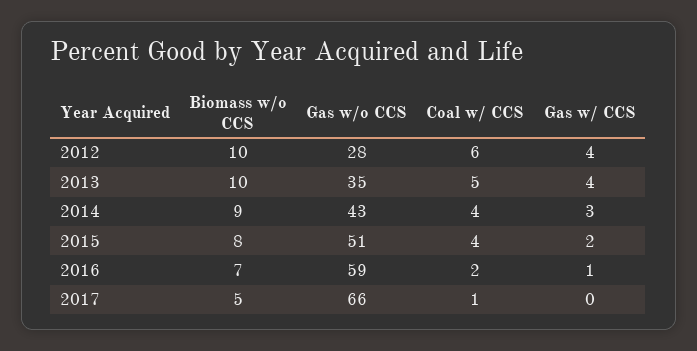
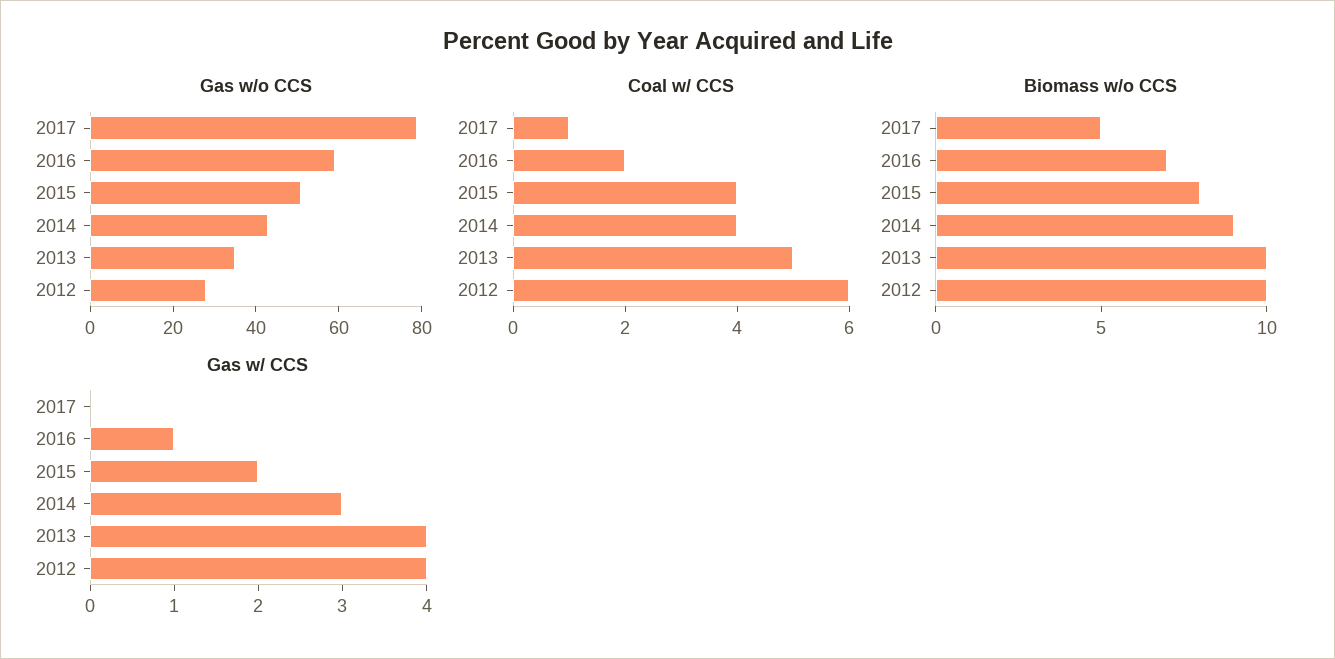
Gas w/o CCS, 2017: 66 -> 80

